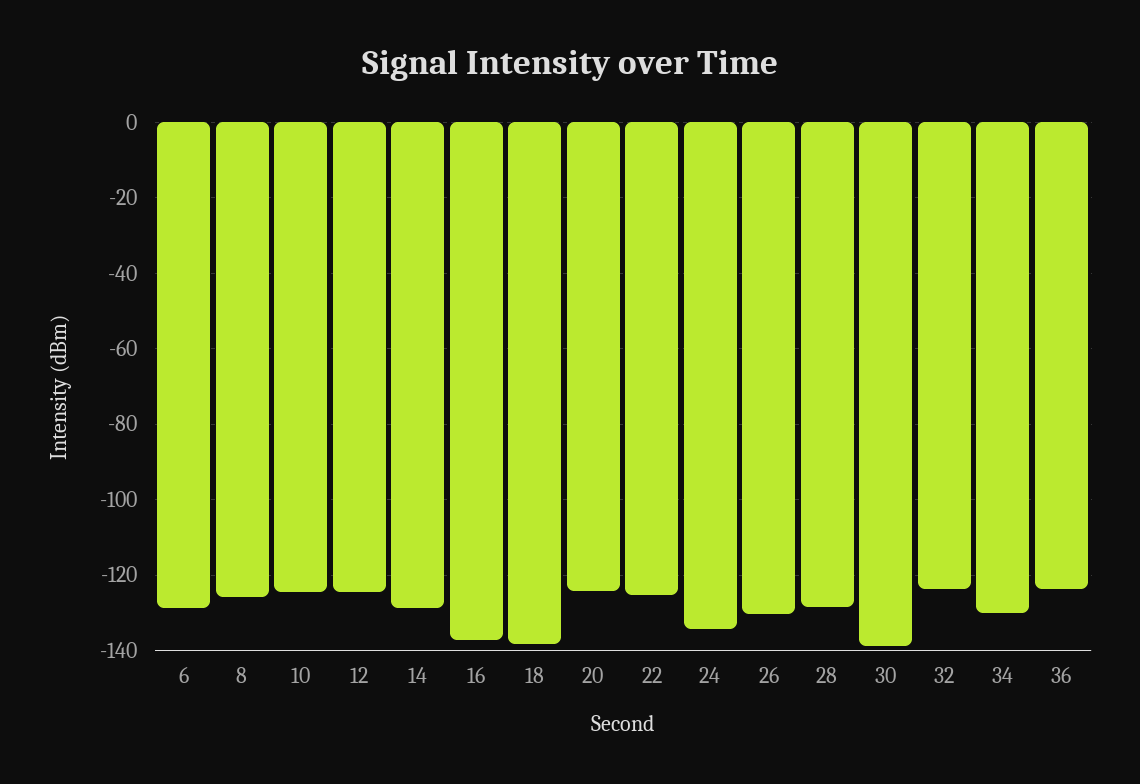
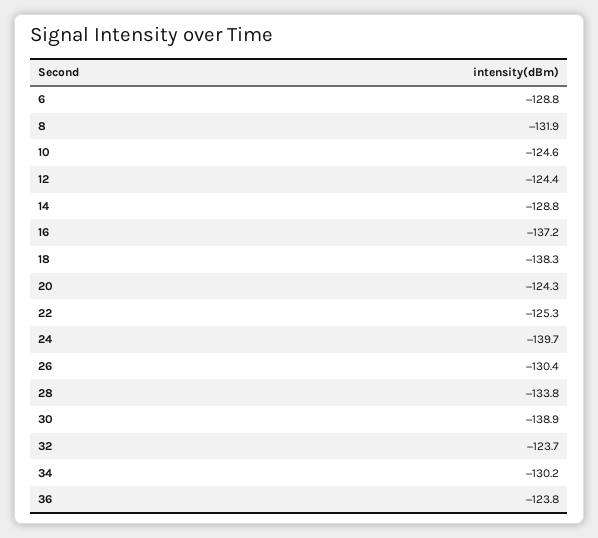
8: -126 -> -131.9
24: -134 -> -139.7
28: -128 -> -133.8

